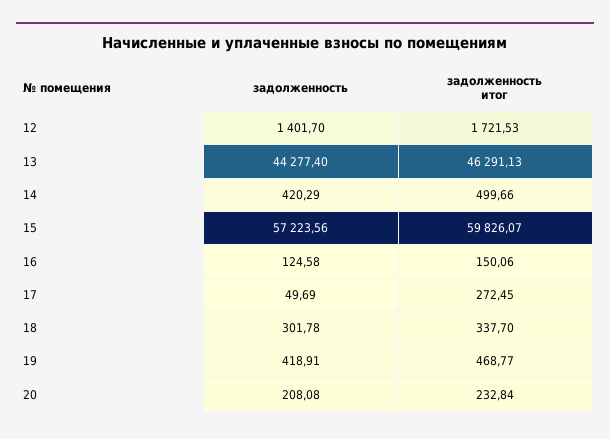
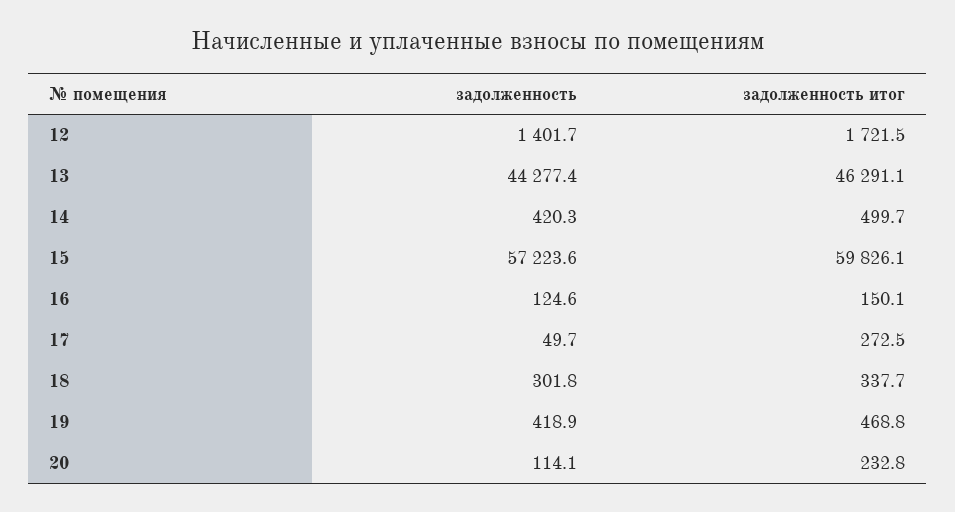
задолженность, 20: 208.08 -> 114.1

